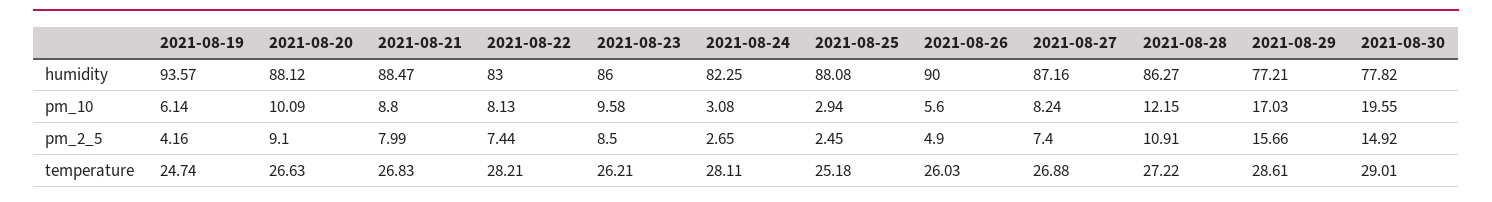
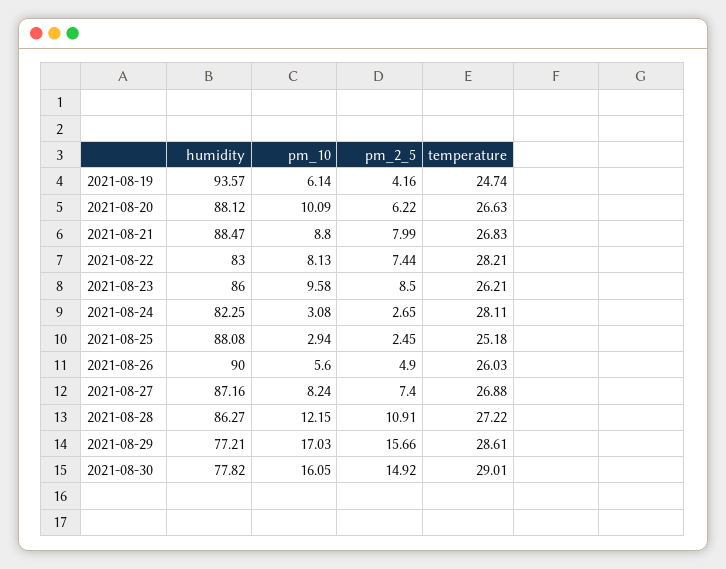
2021-08-30, pm_10: 19.55 -> 16.05
2021-08-20, pm_2_5: 9.1 -> 6.22

